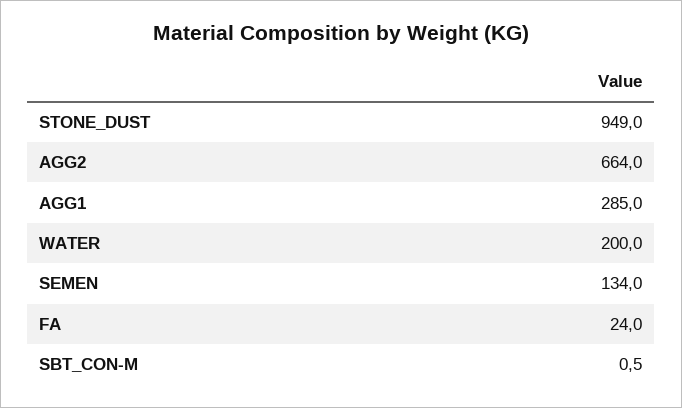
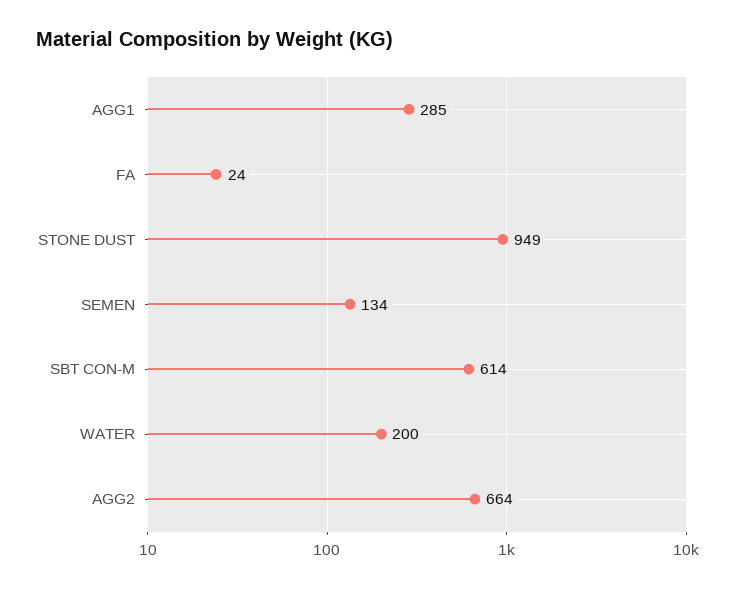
SBT_CON-M: 0.5 -> 614

